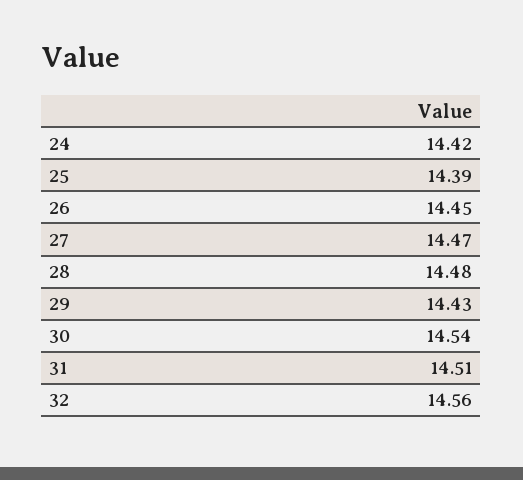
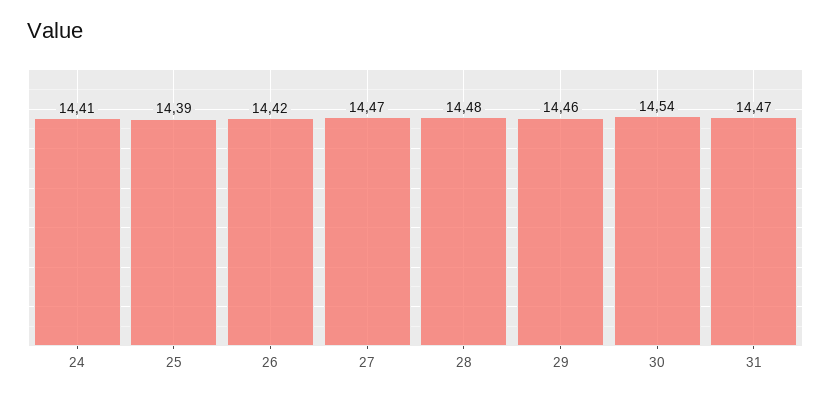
24: 14.42 -> 14.41
26: 14.45 -> 14.42
29: 14.43 -> 14.46
31: 14.51 -> 14.47
32: 14.56 -> none

